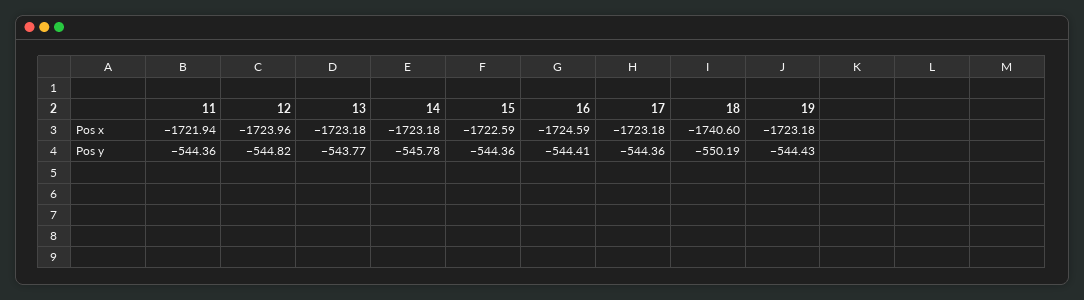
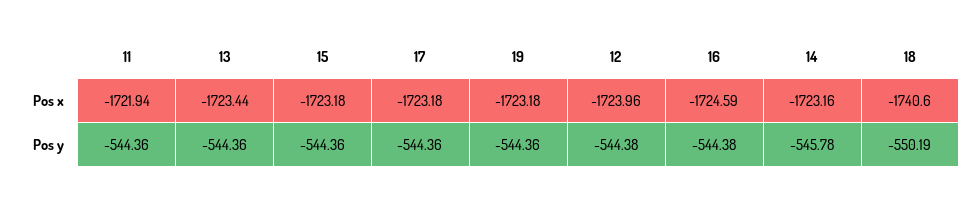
13, Pos x: -1723.18 -> -1723.44
14, Pos x: -1723.18 -> -1723.16
15, Pos x: -1722.59 -> -1723.18
12, Pos y: -544.82 -> -544.38
13, Pos y: -543.77 -> -544.36
16, Pos y: -544.41 -> -544.38
19, Pos y: -544.43 -> -544.36

